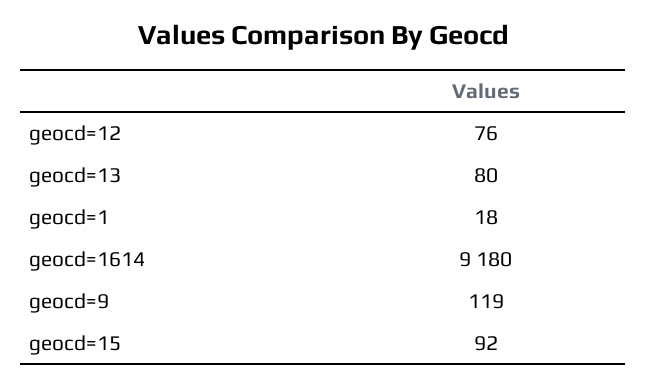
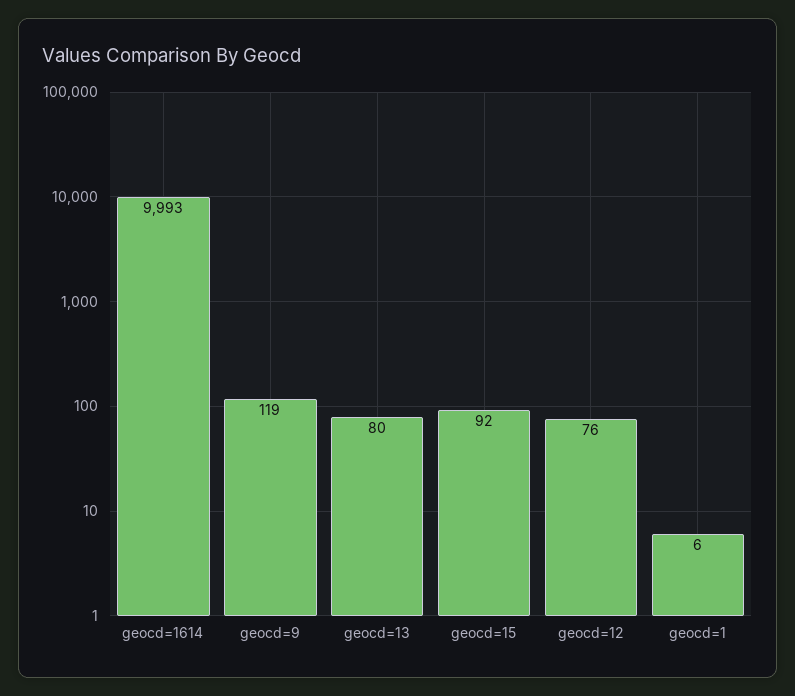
geocd=1: 18 -> 6
geocd=1614: 9180 -> 9993

